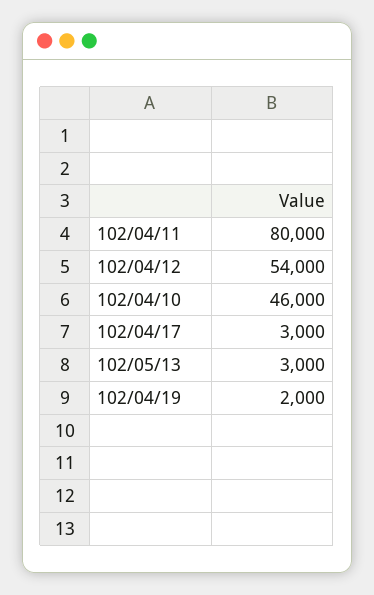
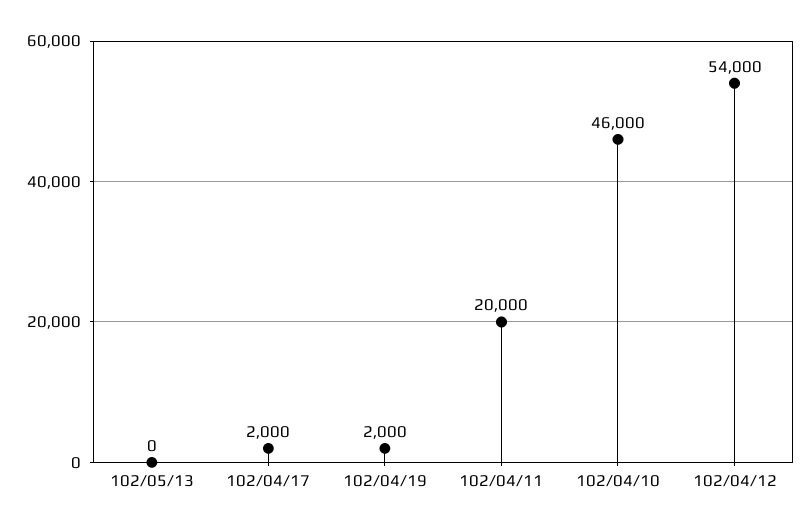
102/04/11: 80000 -> 20000
102/04/17: 3000 -> 2000
102/05/13: 3000 -> 0

